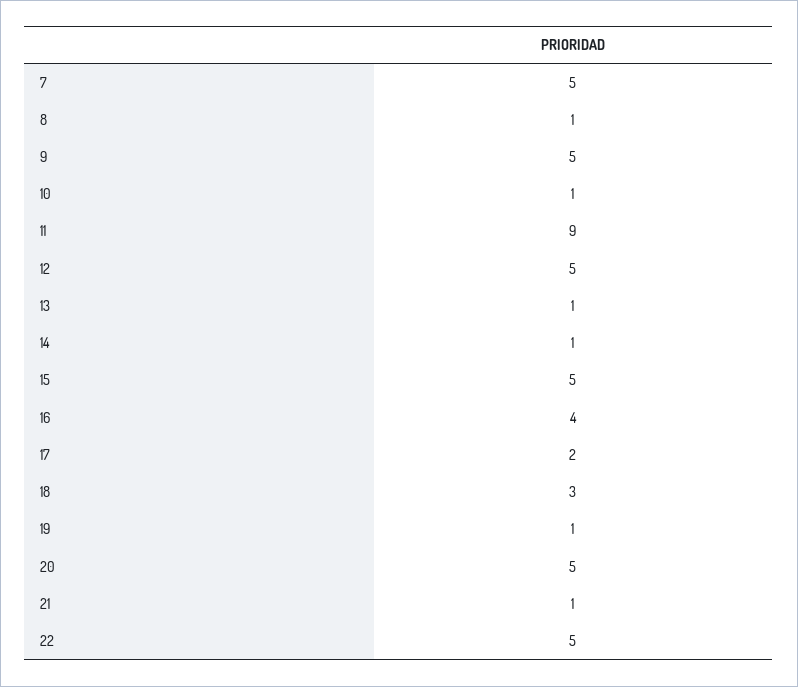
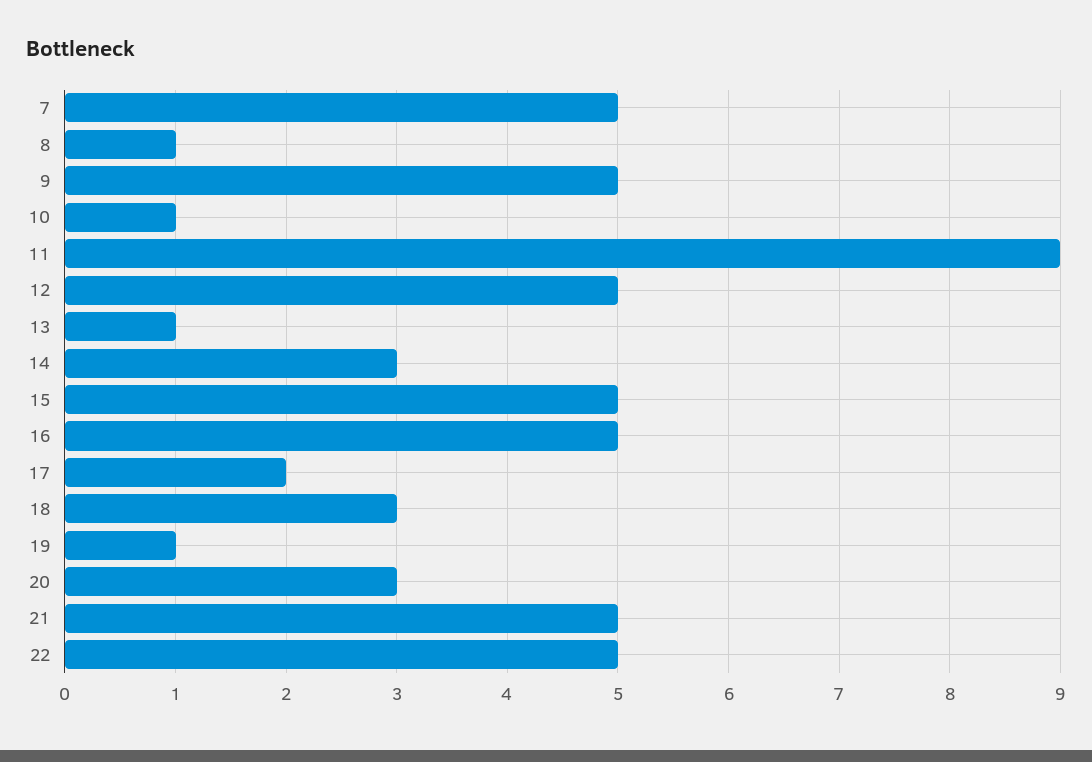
14: 1 -> 3
16: 4 -> 5
20: 5 -> 3
21: 1 -> 5

